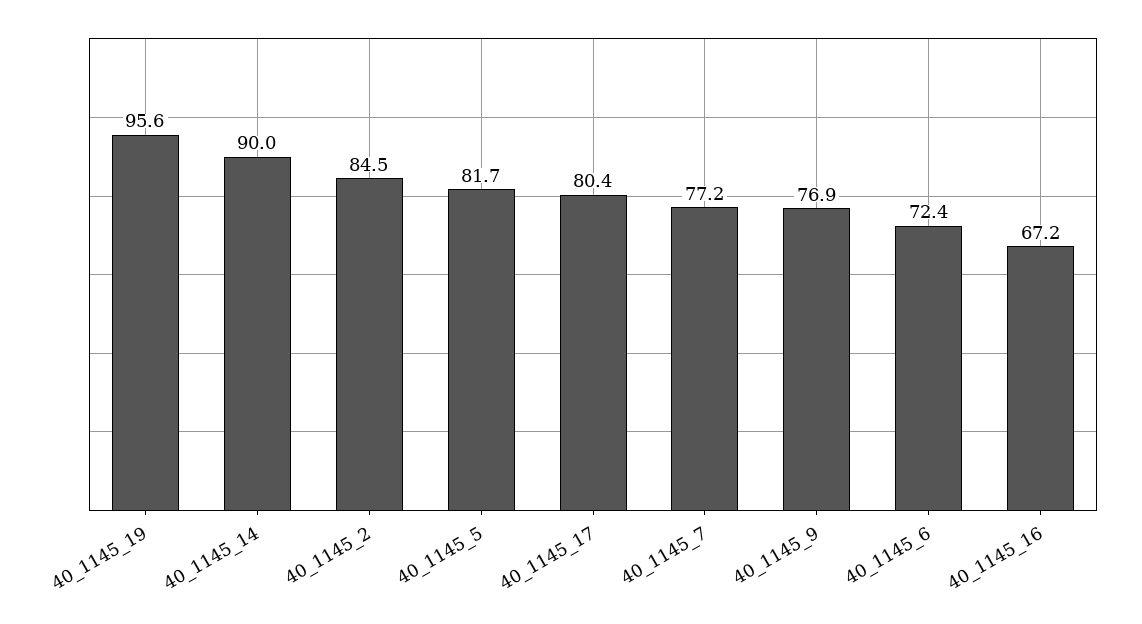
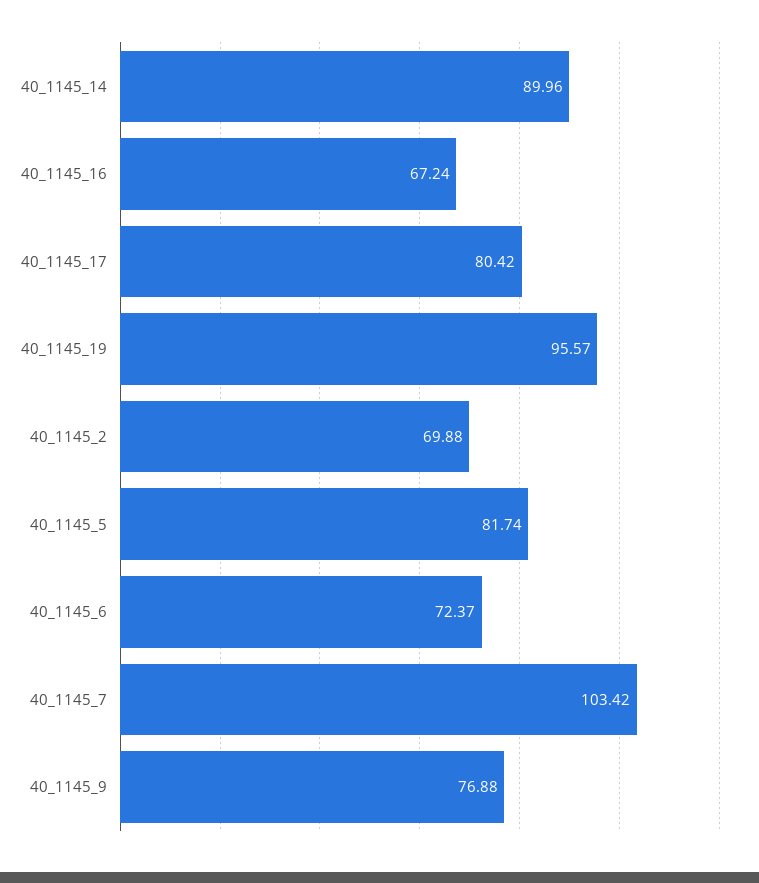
40_1145_2: 84.5 -> 69.88
40_1145_7: 77.2 -> 103.42

